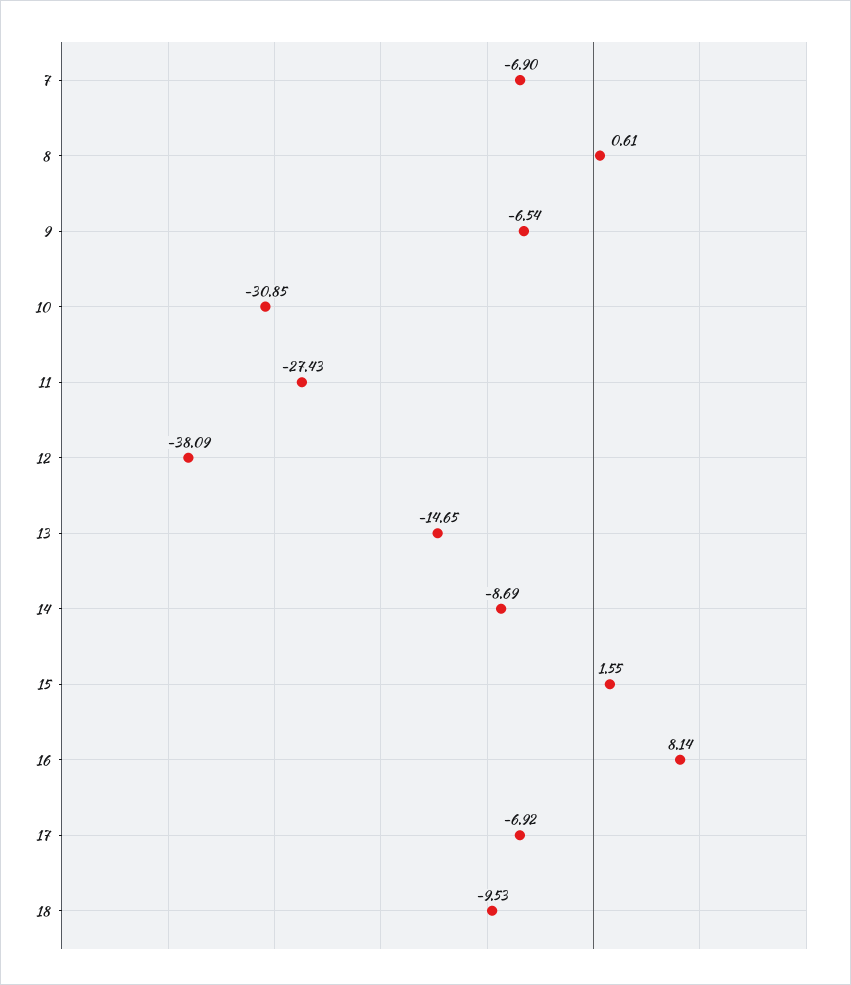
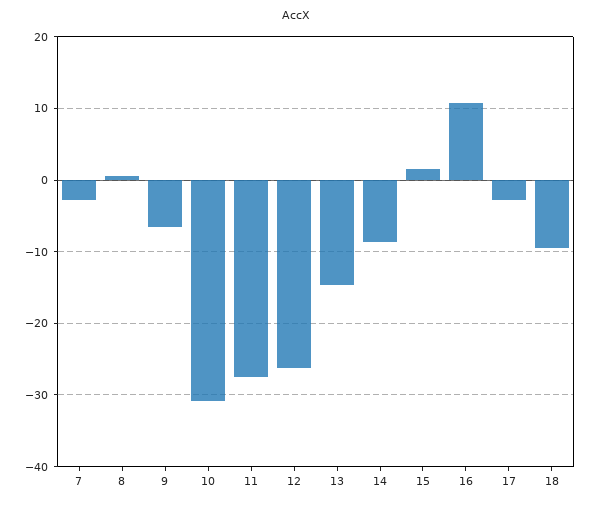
7: -6.9 -> -3
12: -38.09 -> -26
16: 8.14 -> 11
17: -6.92 -> -3

